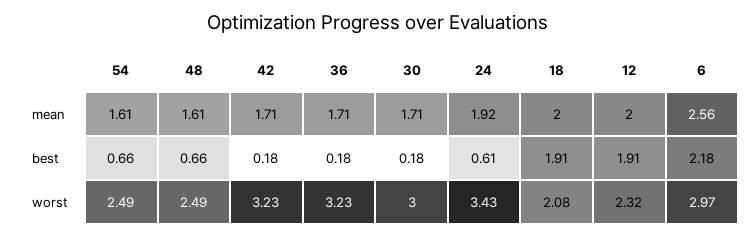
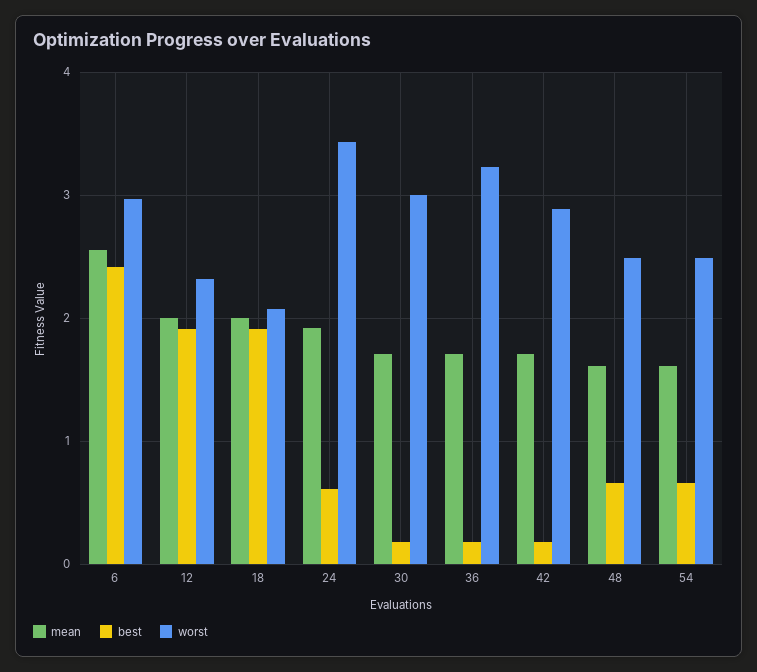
best, 6: 2.18 -> 2.4
worst, 42: 3.23 -> 2.9

